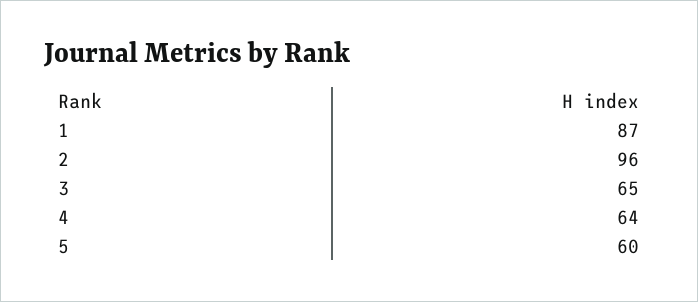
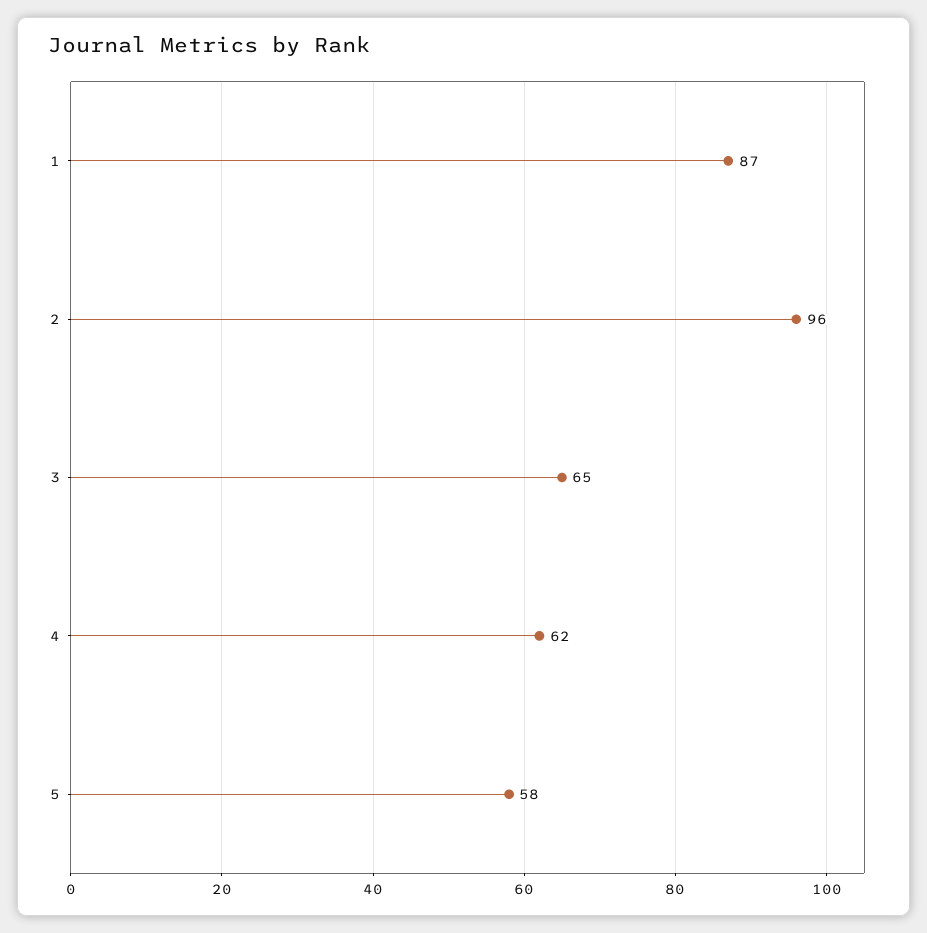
4: 64 -> 62
5: 60 -> 58

